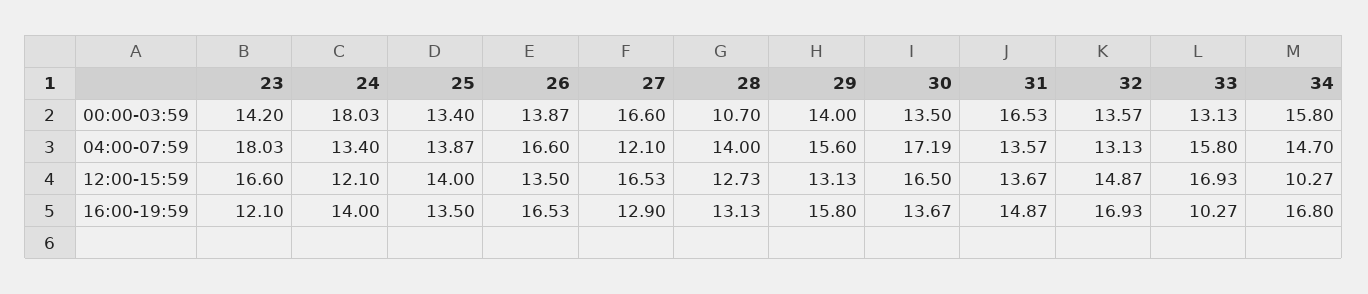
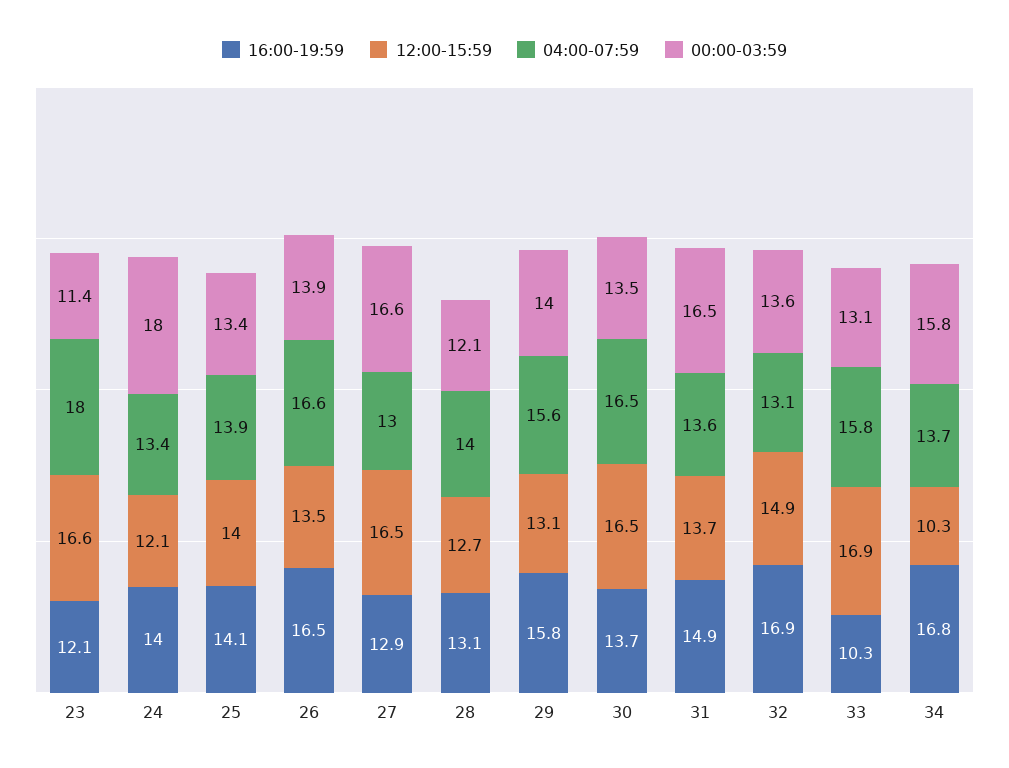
00:00-03:59, 23: 14.2 -> 11.4
00:00-03:59, 28: 10.7 -> 12.1
04:00-07:59, 27: 12.1 -> 13
04:00-07:59, 30: 17.19 -> 16.5
04:00-07:59, 34: 14.7 -> 13.7
16:00-19:59, 25: 13.5 -> 14.1

